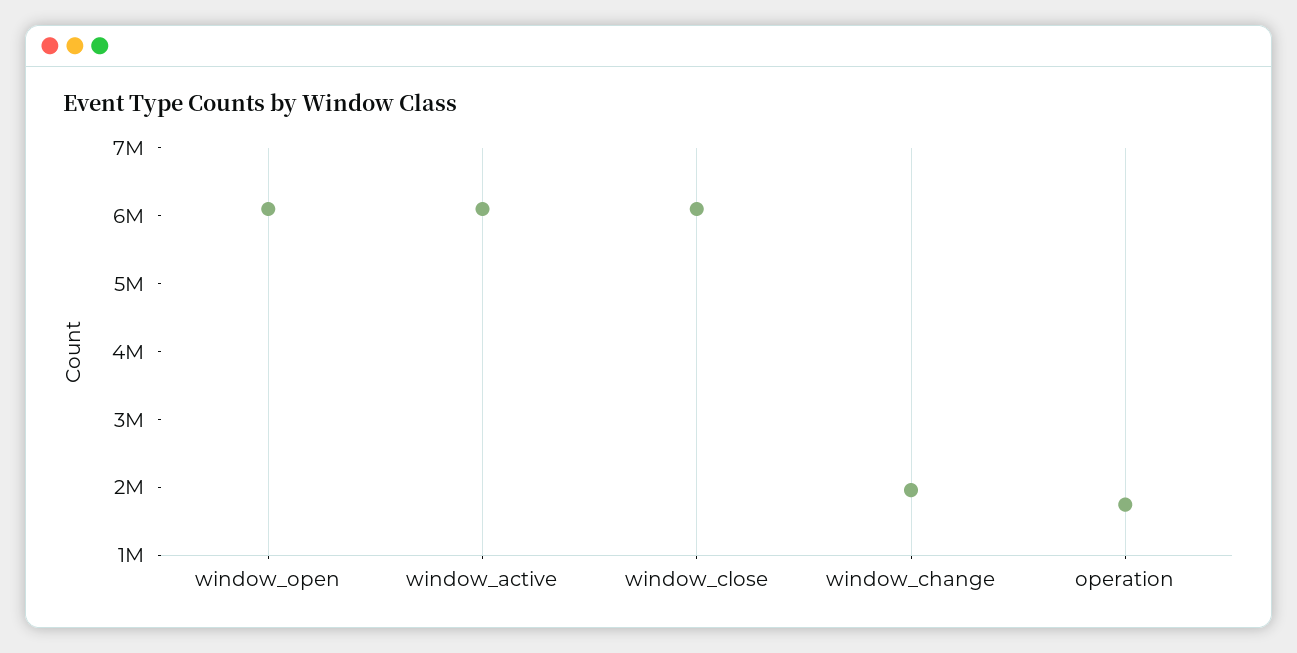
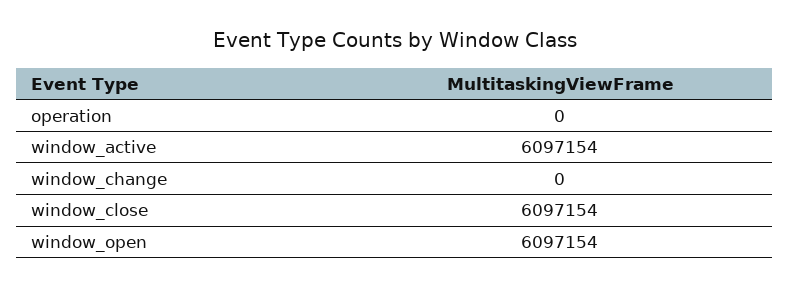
window_change: 2000000 -> 0
operation: 1800000 -> 0

